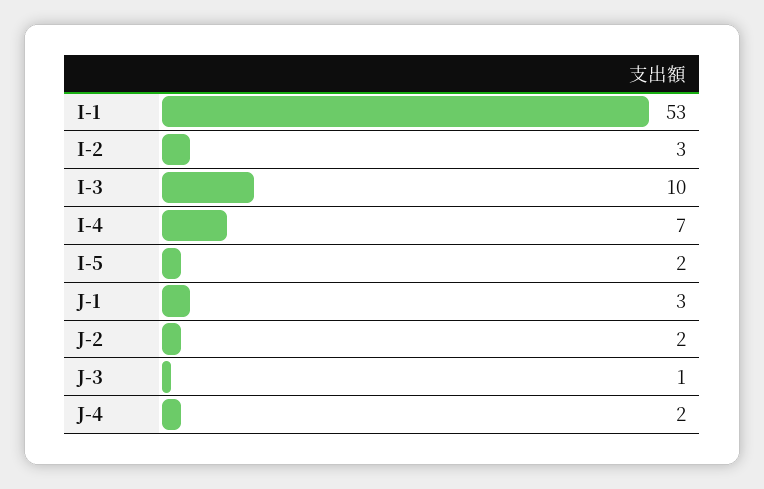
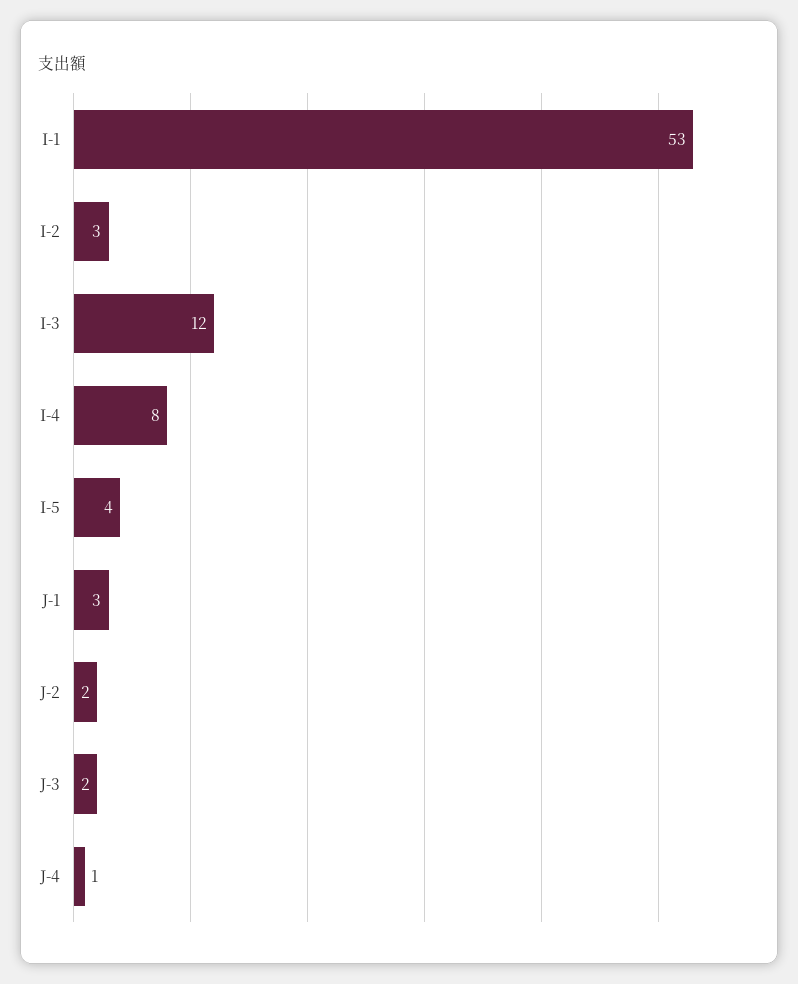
I-3: 10 -> 12
I-4: 7 -> 8
I-5: 2 -> 4
J-3: 1 -> 2
J-4: 2 -> 1

